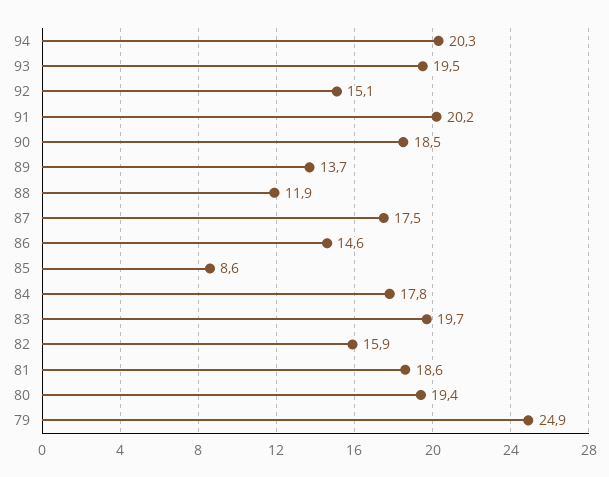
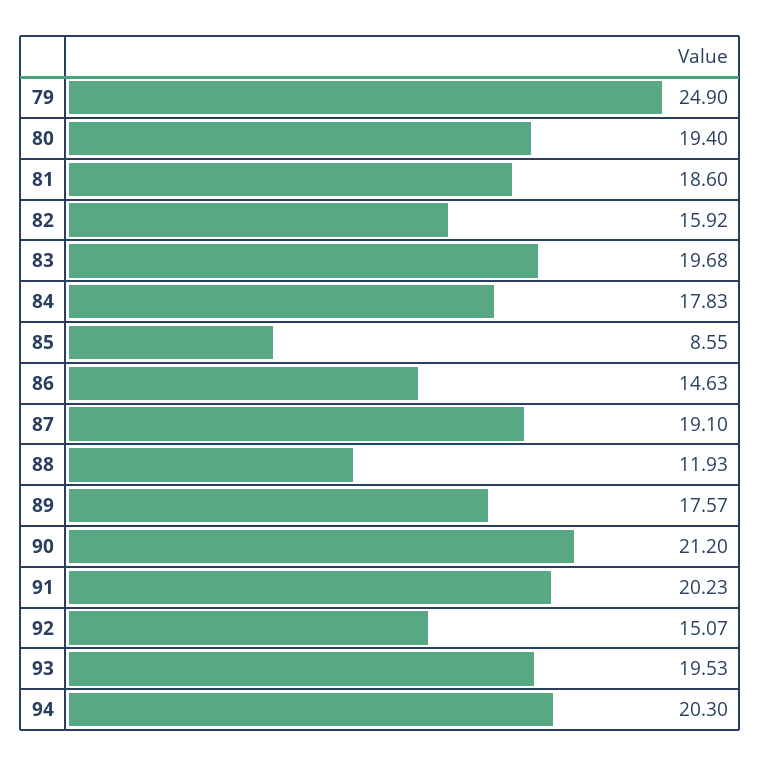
90: 18.5 -> 21.2
89: 13.7 -> 17.57
87: 17.5 -> 19.1

